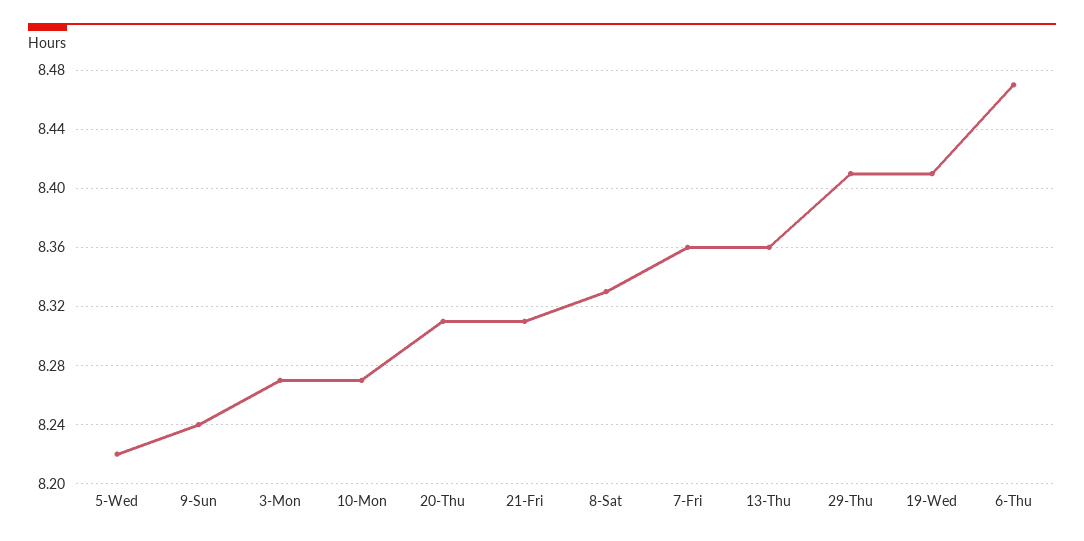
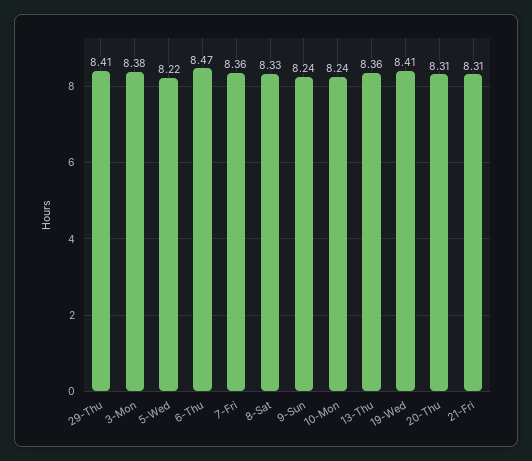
3-Mon: 8.27 -> 8.38
10-Mon: 8.27 -> 8.24

